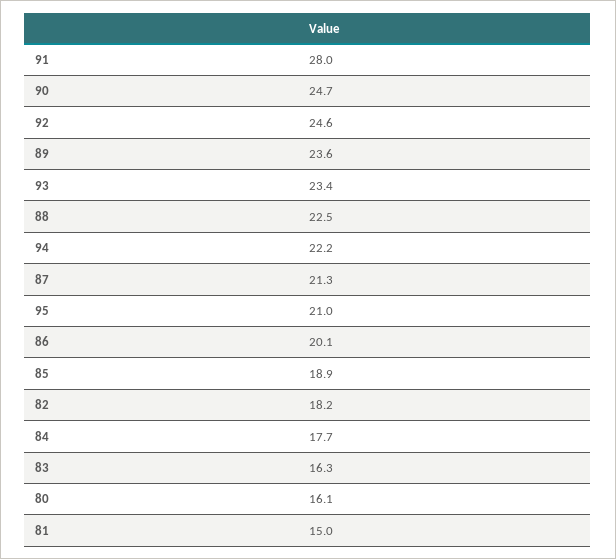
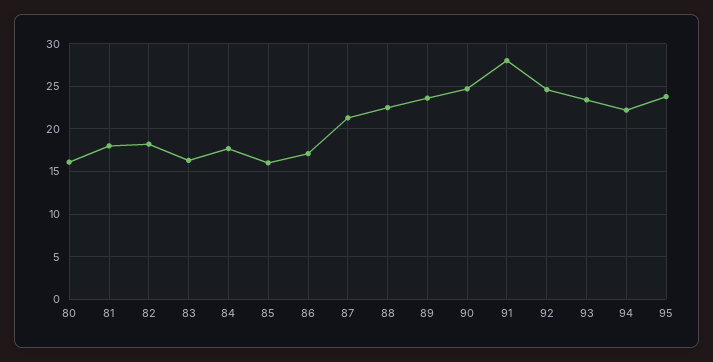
95: 21 -> 24
86: 20.1 -> 17
85: 18.9 -> 16
81: 15 -> 18

